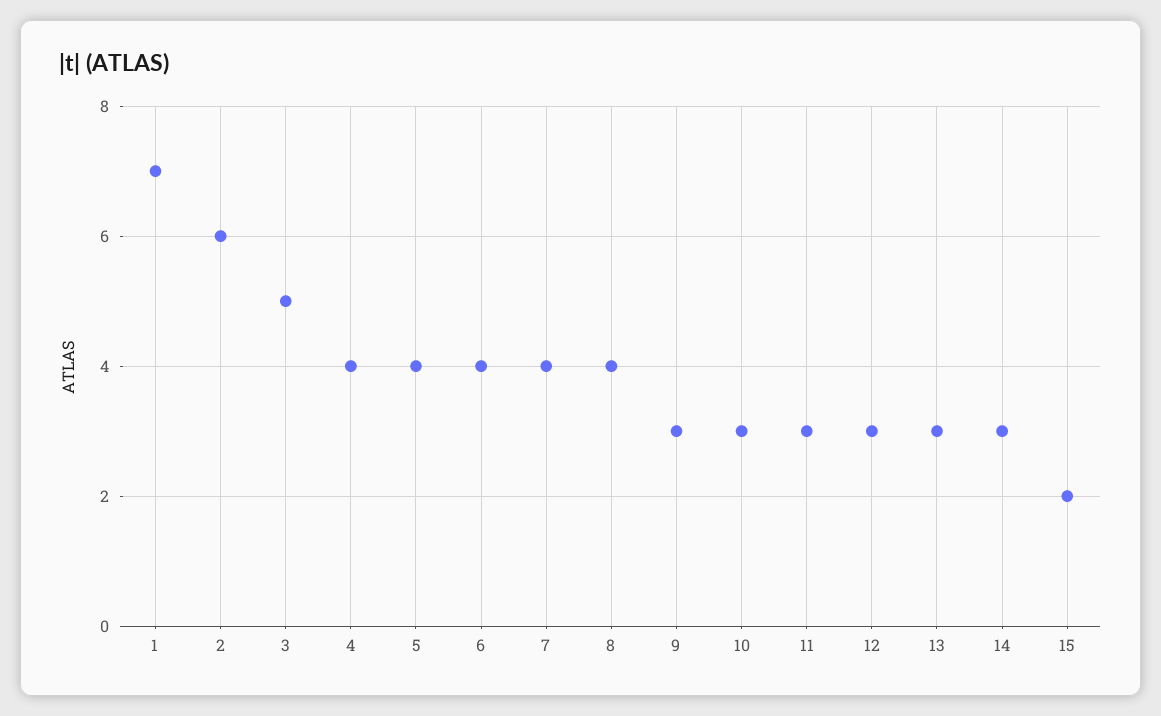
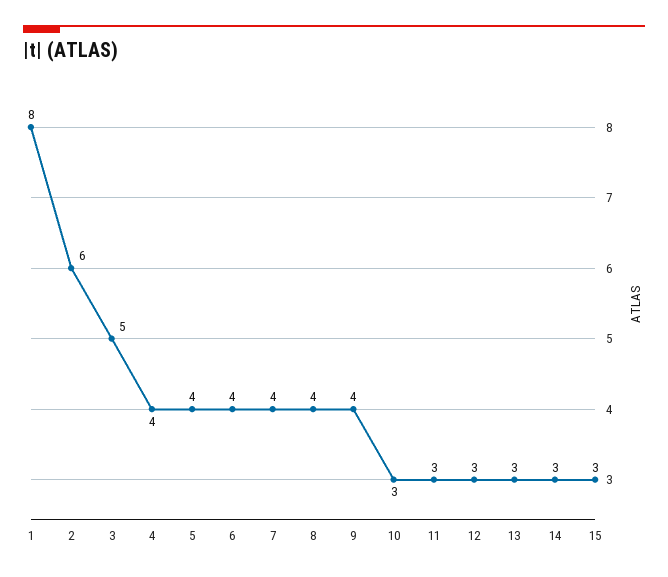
1: 7 -> 8
9: 3 -> 4
15: 2 -> 3

